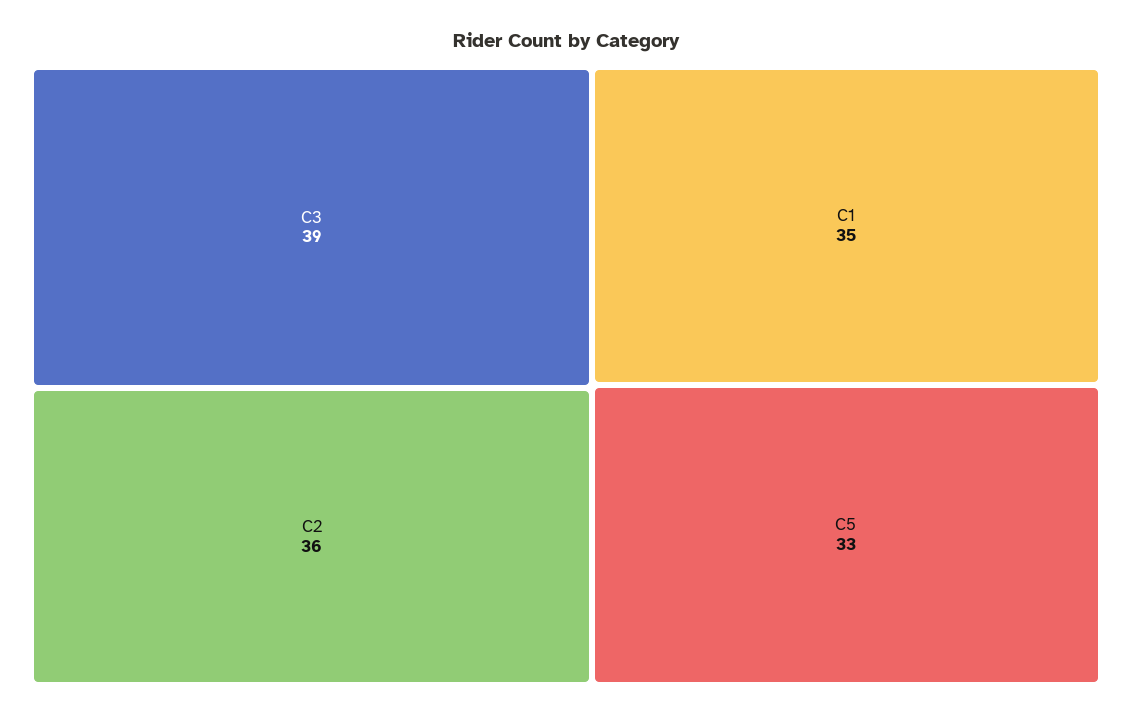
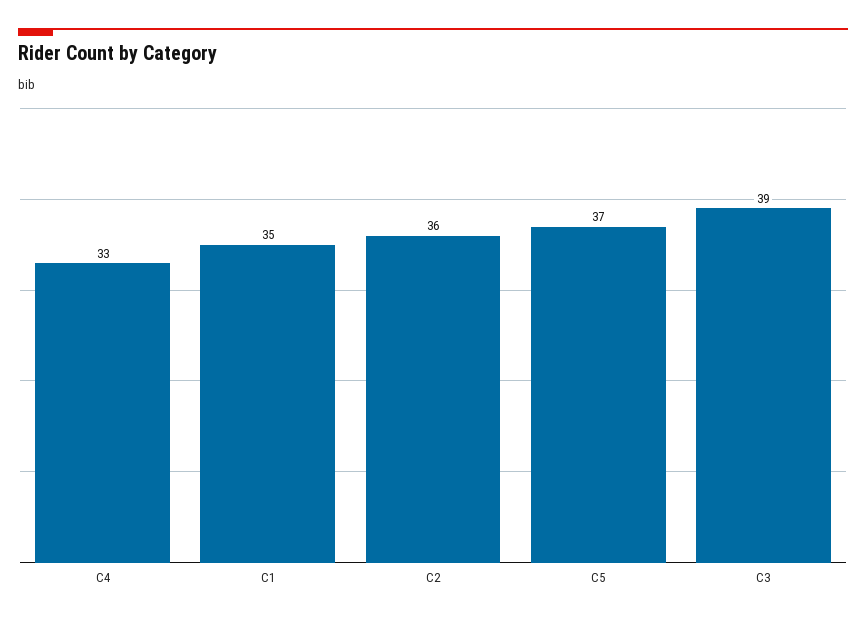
C5: 33 -> 37
C4: none -> 33

